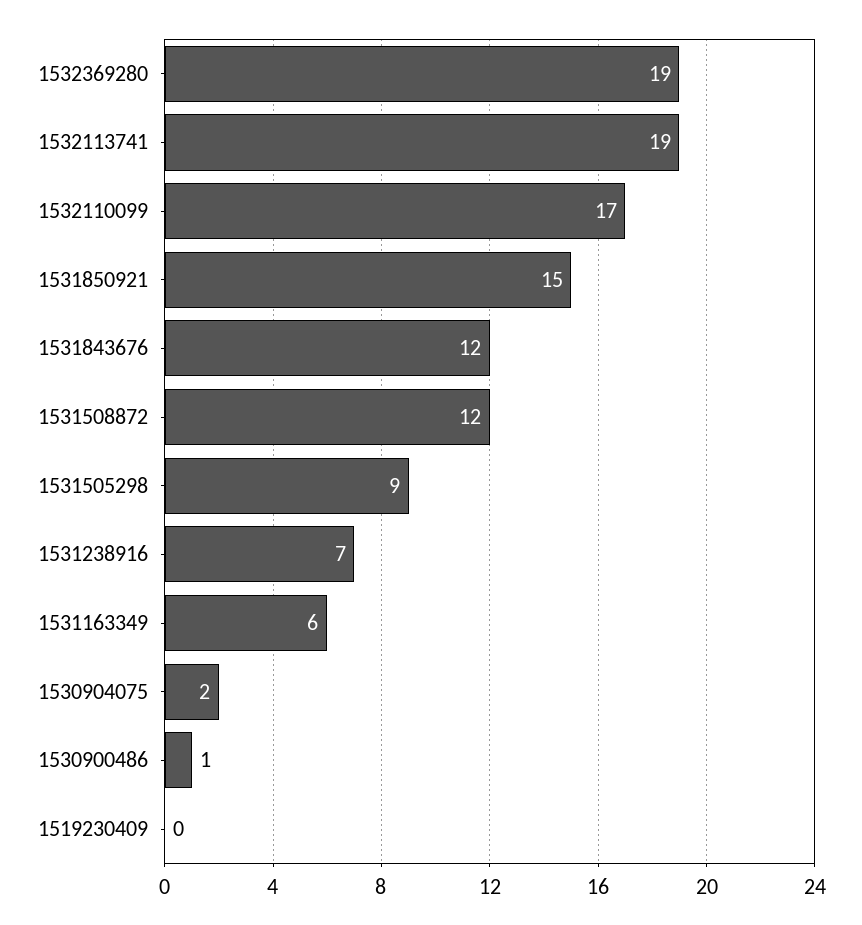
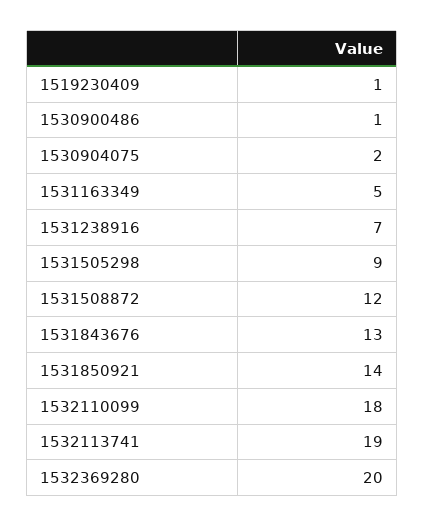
1532369280: 19 -> 20
1532110099: 17 -> 18
1531850921: 15 -> 14
1531843676: 12 -> 13
1531163349: 6 -> 5
1519230409: 0 -> 1

